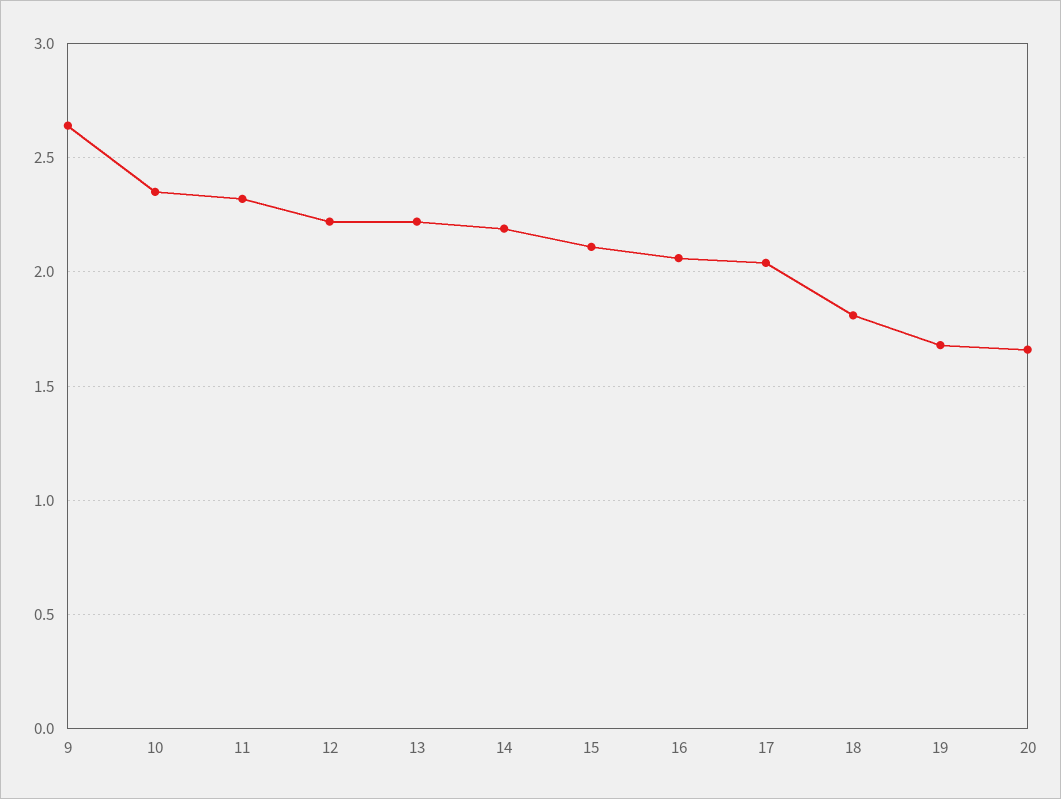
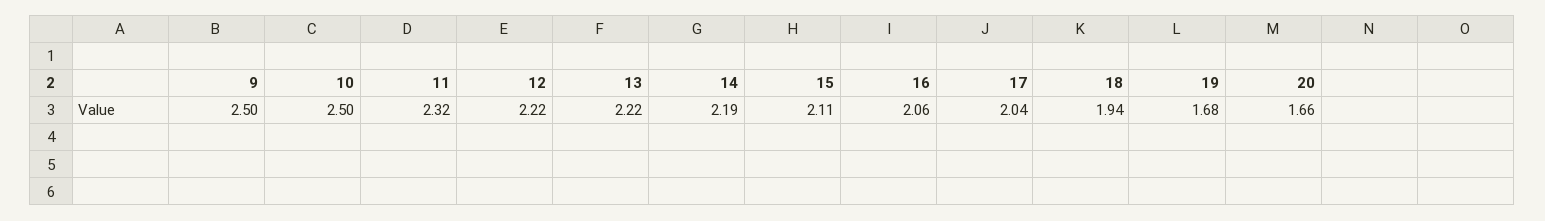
9: 2.65 -> 2.5
10: 2.35 -> 2.5
18: 1.8 -> 1.94

